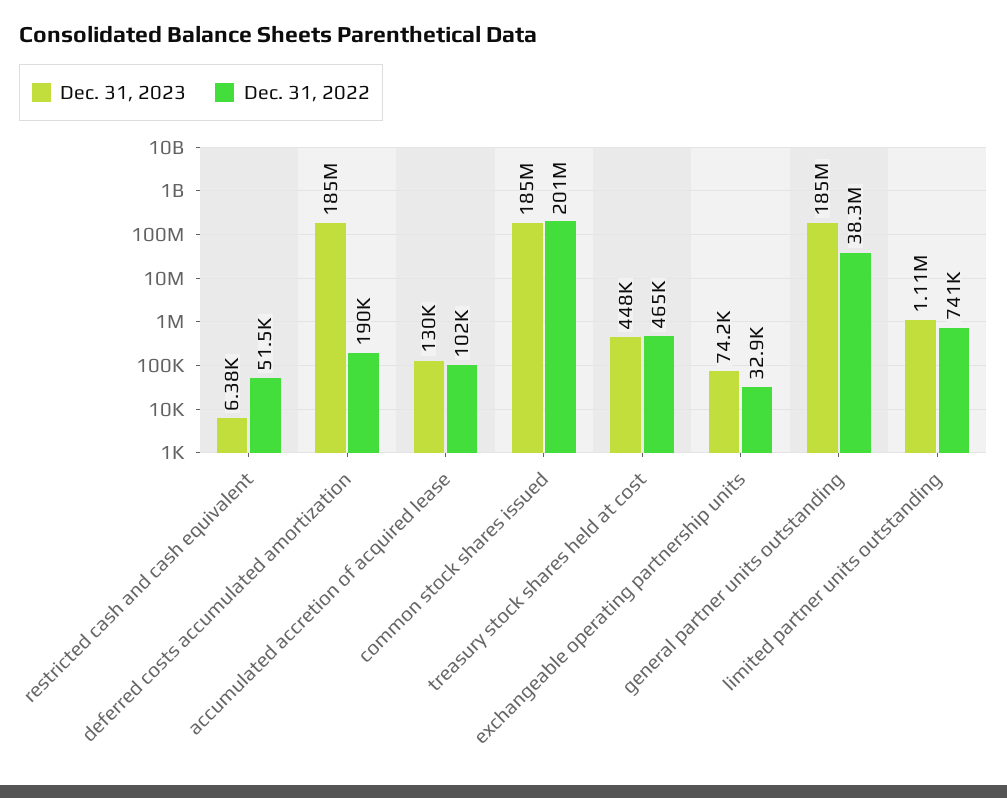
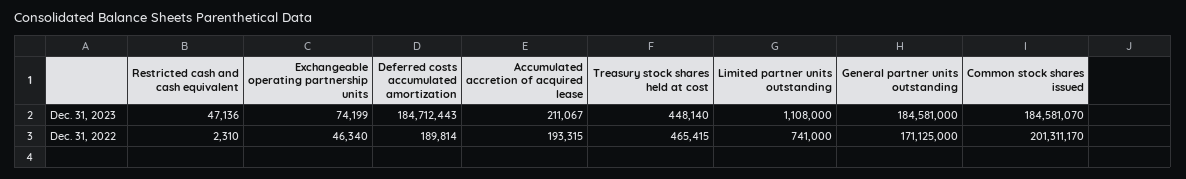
Dec. 31, 2023, restricted cash and cash equivalent: 6380 -> 47136
Dec. 31, 2022, restricted cash and cash equivalent: 51500 -> 2310
Dec. 31, 2023, accumulated accretion of acquired lease: 130000 -> 211067
Dec. 31, 2022, accumulated accretion of acquired lease: 102000 -> 193315
Dec. 31, 2022, exchangeable operating partnership units: 32900 -> 46340
Dec. 31, 2022, general partner units outstanding: 38300000 -> 171125000

